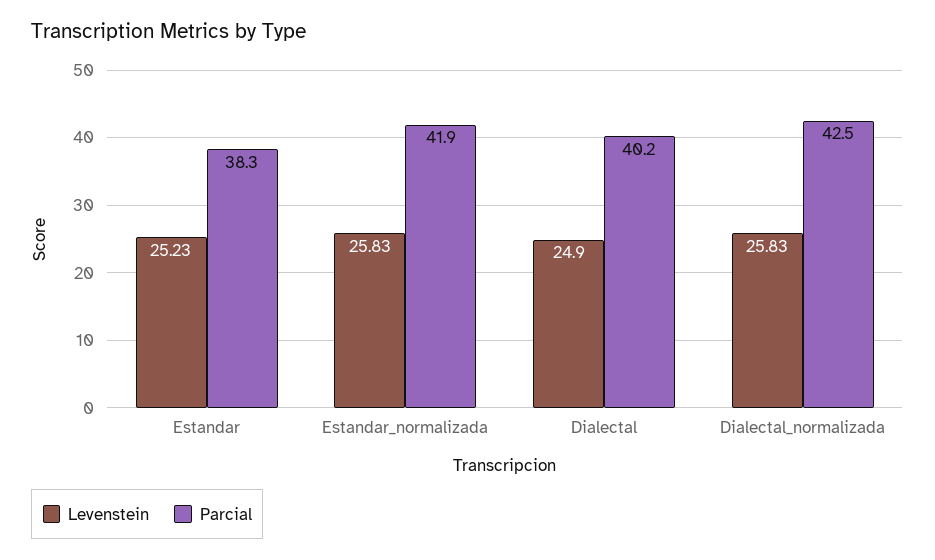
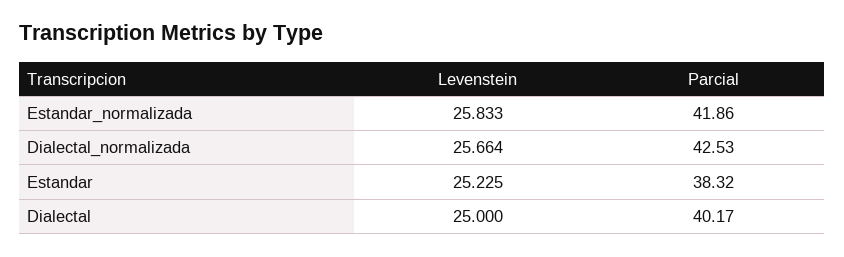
Levenstein, Dialectal: 24.9 -> 25
Levenstein, Dialectal_normalizada: 25.83 -> 25.664

